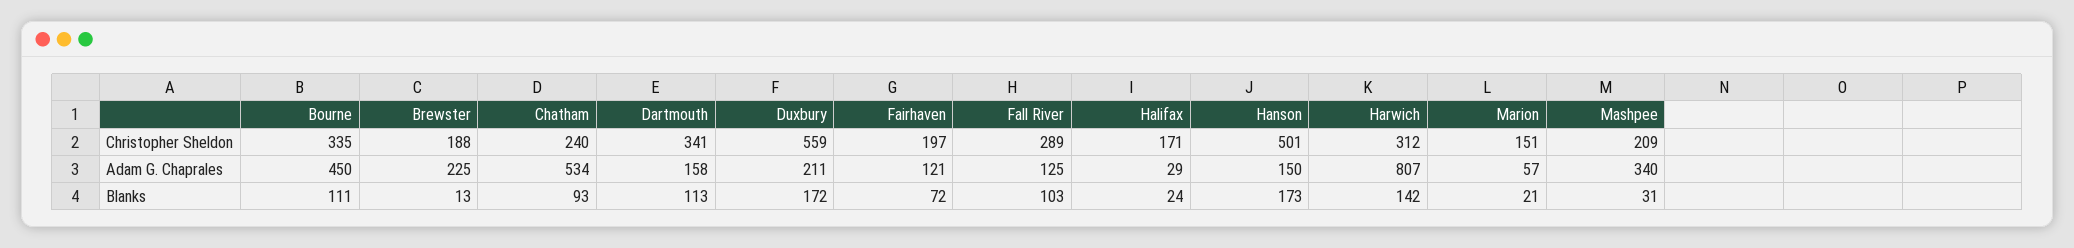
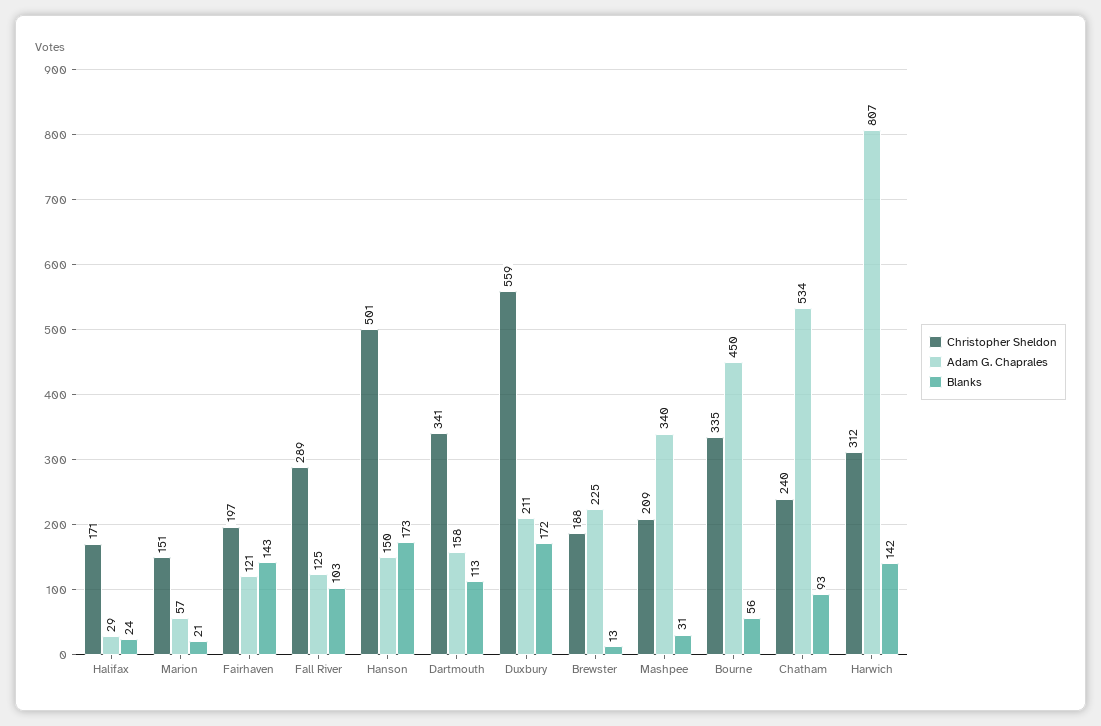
Blanks, Bourne: 111 -> 56
Blanks, Fairhaven: 72 -> 143

